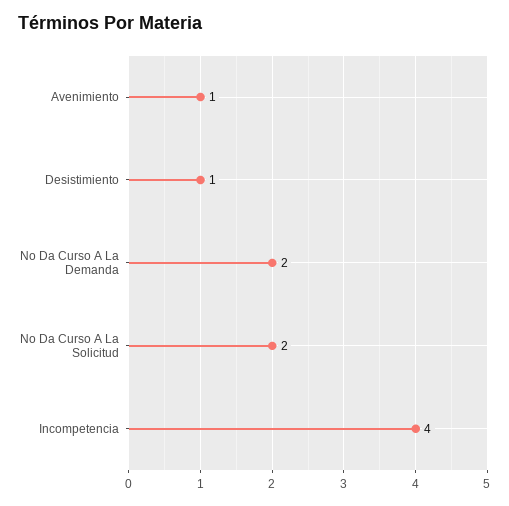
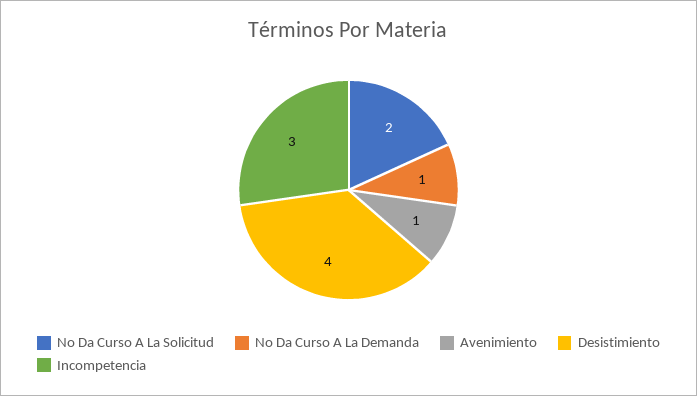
Desistimiento: 1 -> 4
No Da Curso A La Demanda: 2 -> 1
Incompetencia: 4 -> 3

